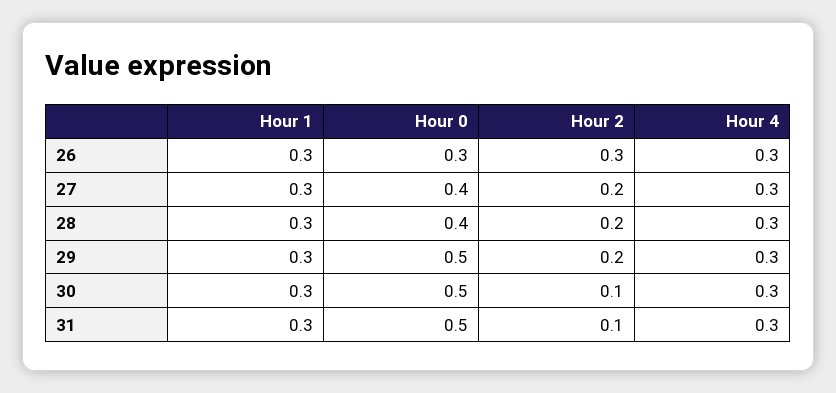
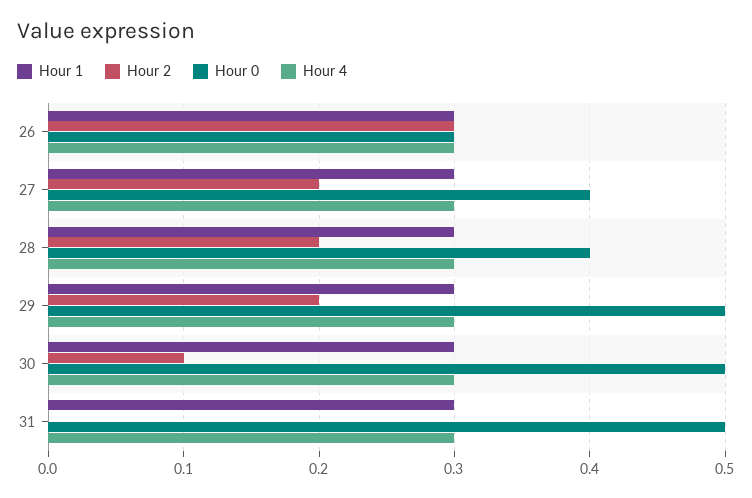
Hour 2, 31: 0.1 -> 0

